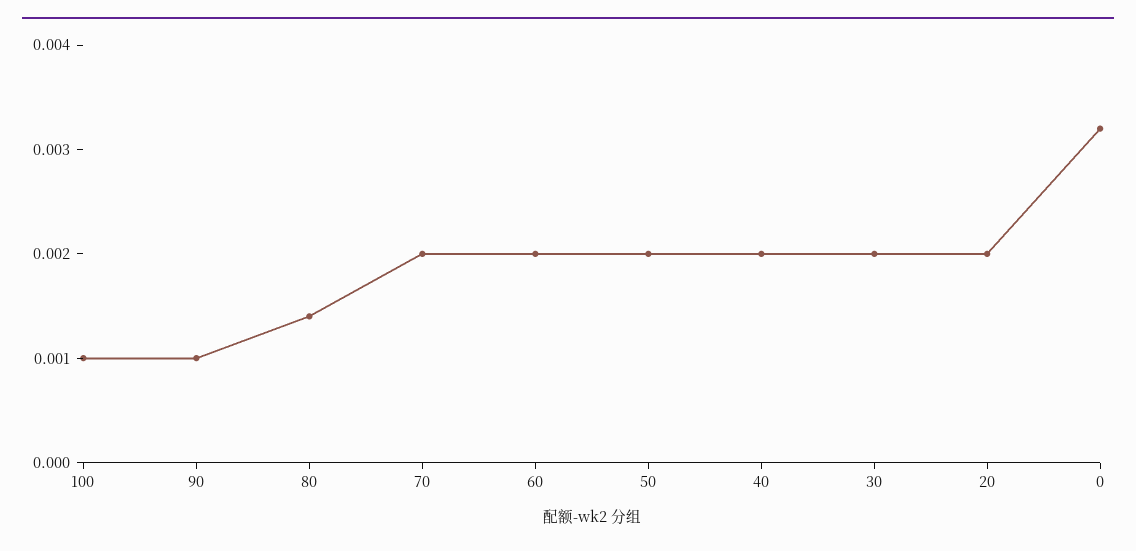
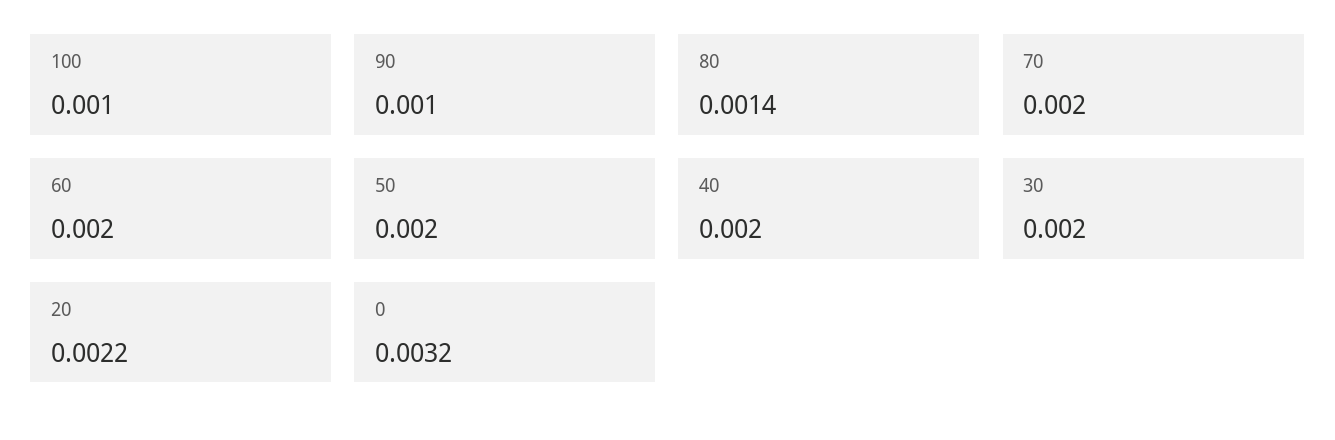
20: 0.002 -> 0.0022

